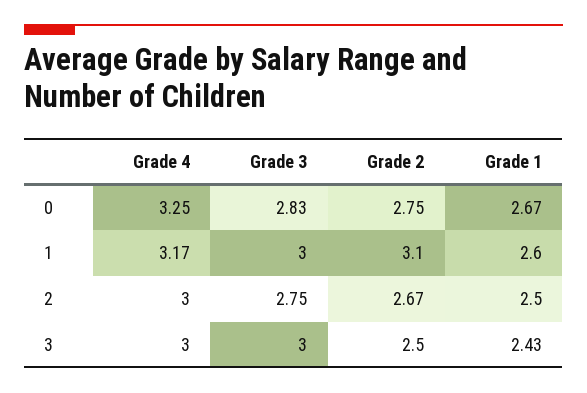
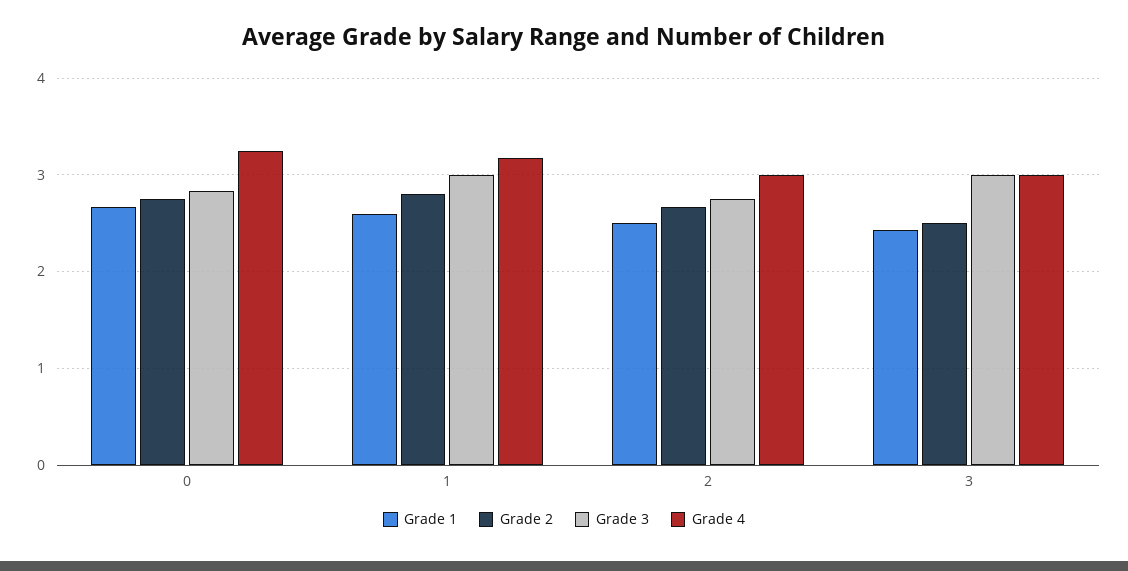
Grade 2, 1: 3.1 -> 2.8

